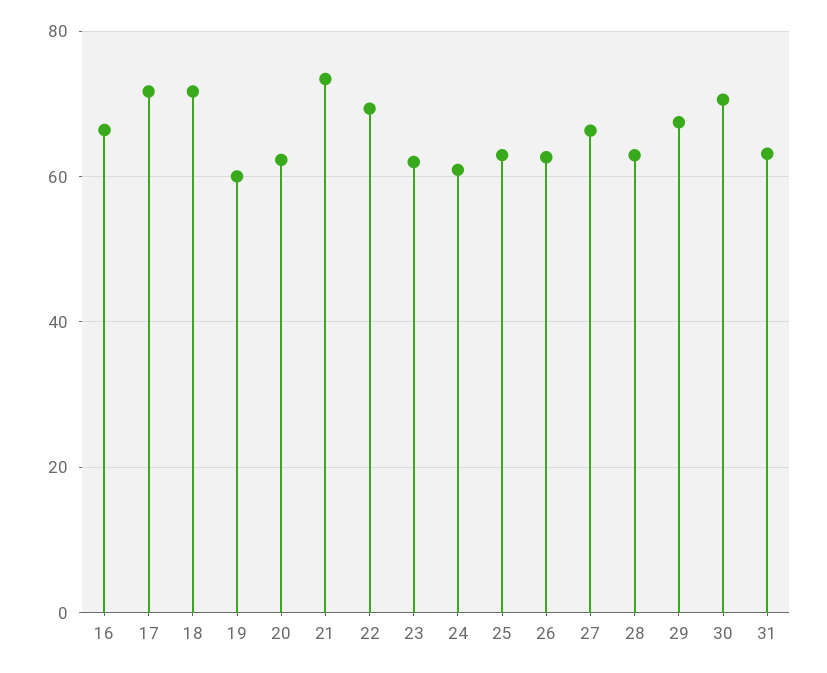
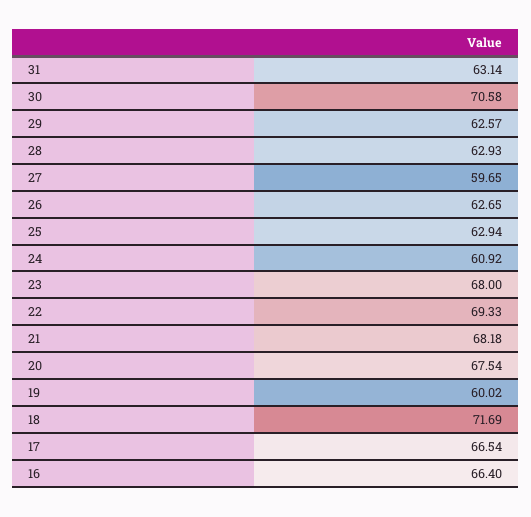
17: 72 -> 66.54
20: 62 -> 67.54
21: 74 -> 68.18
23: 62 -> 68
27: 66 -> 59.65
29: 68 -> 62.57

